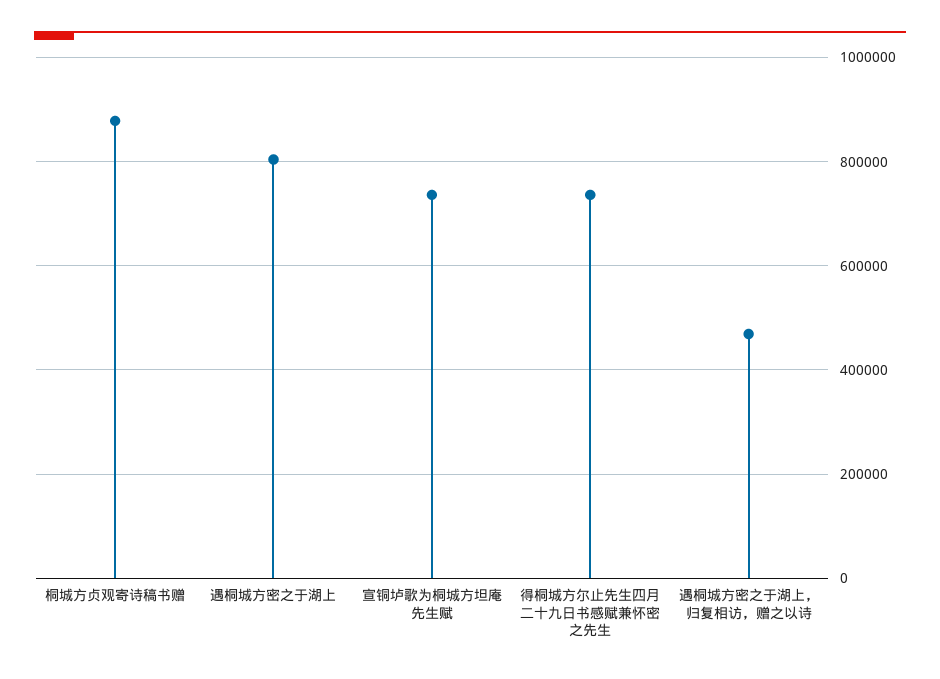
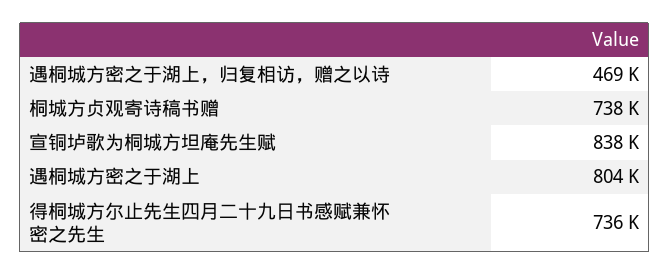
桐城方贞观寄诗稿书赠: 880000 -> 738000
宣铜垆歌为桐城方坦庵先生赋: 740000 -> 838000

